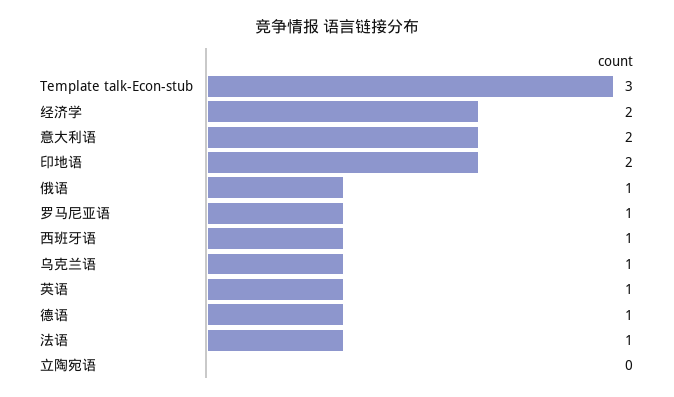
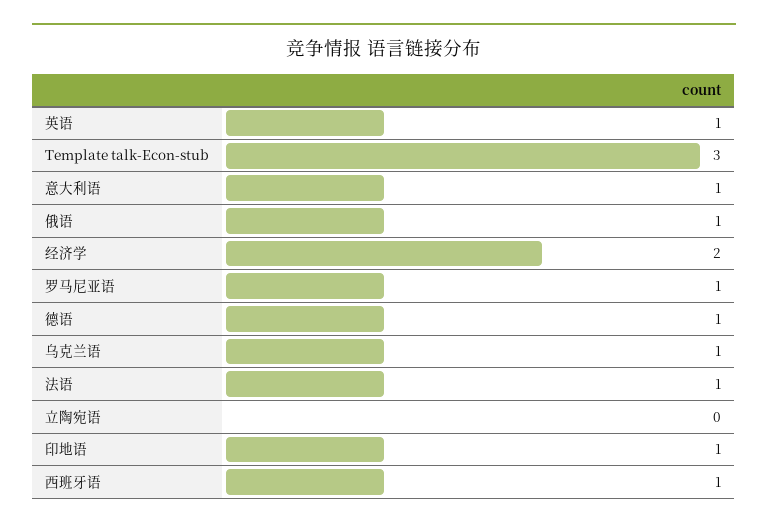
意大利语: 2 -> 1
印地语: 2 -> 1

